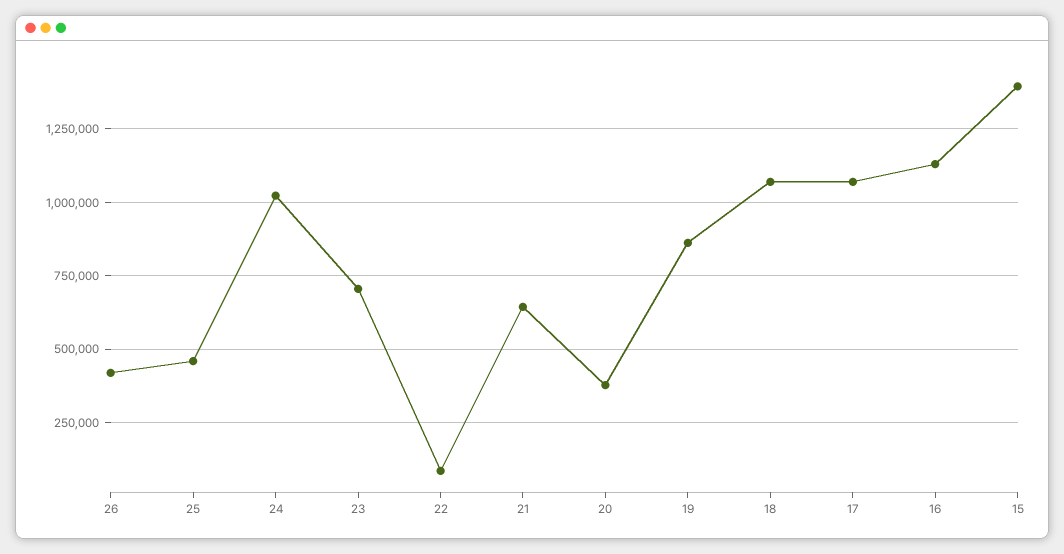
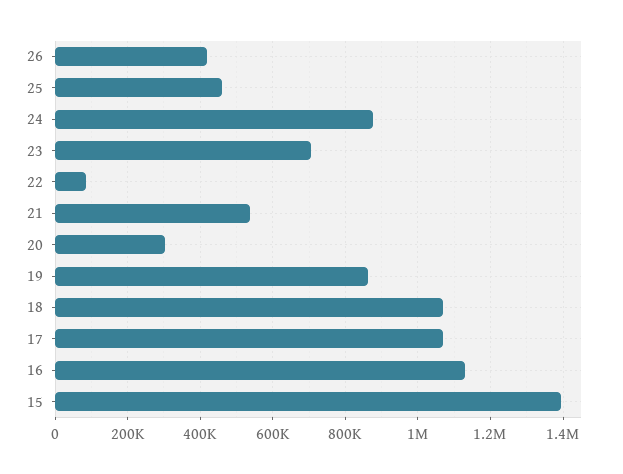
24: 1025000 -> 880000
21: 650000 -> 540000
20: 375000 -> 300000

